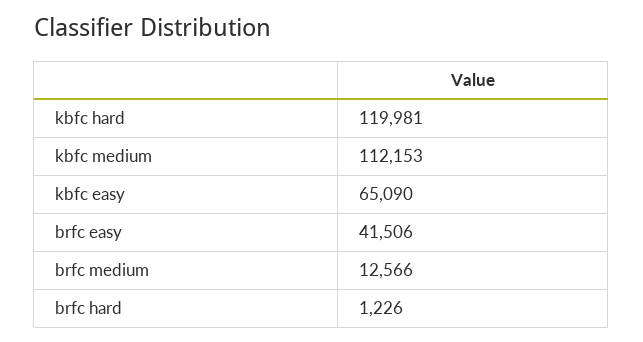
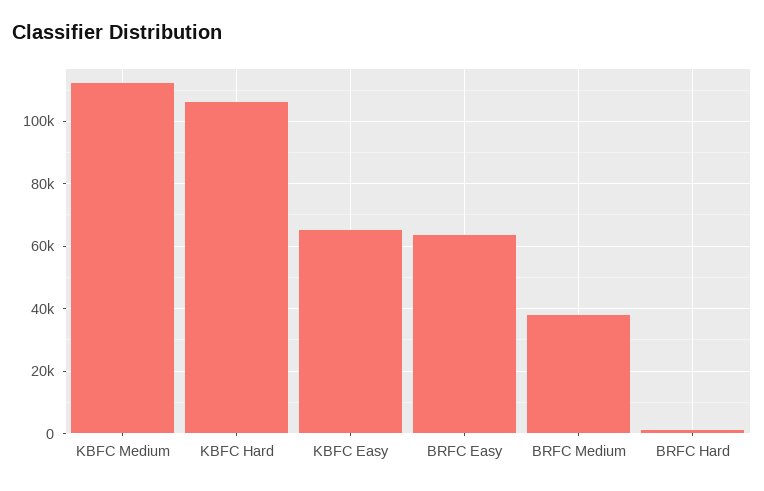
kbfc hard: 119981 -> 106000
brfc easy: 41506 -> 64000
brfc medium: 12566 -> 38000

